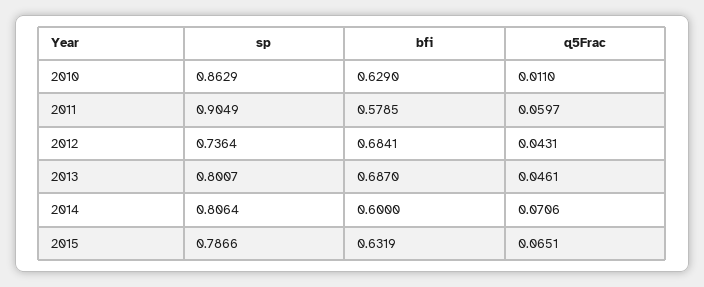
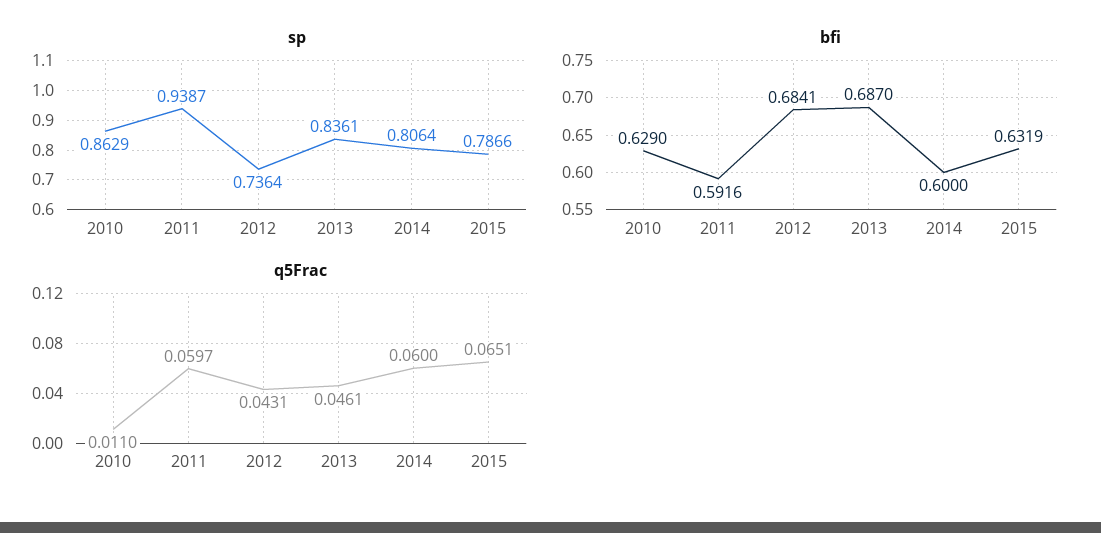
sp, 2011: 0.9049 -> 0.9387
bfi, 2011: 0.5785 -> 0.5916
sp, 2013: 0.8007 -> 0.8361
q5Frac, 2014: 0.0706 -> 0.06

